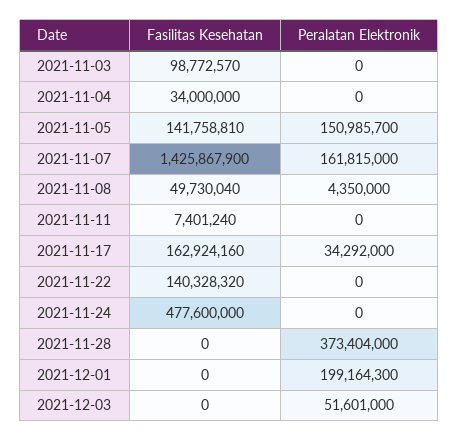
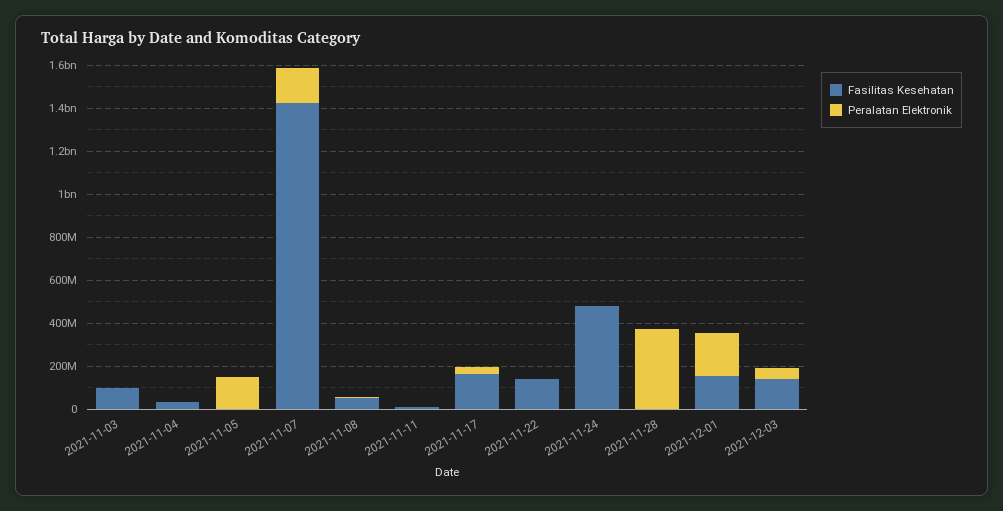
Fasilitas Kesehatan, 2021-11-05: 141758810 -> 0
Fasilitas Kesehatan, 2021-12-01: 0 -> 150000000
Fasilitas Kesehatan, 2021-12-03: 0 -> 150000000

